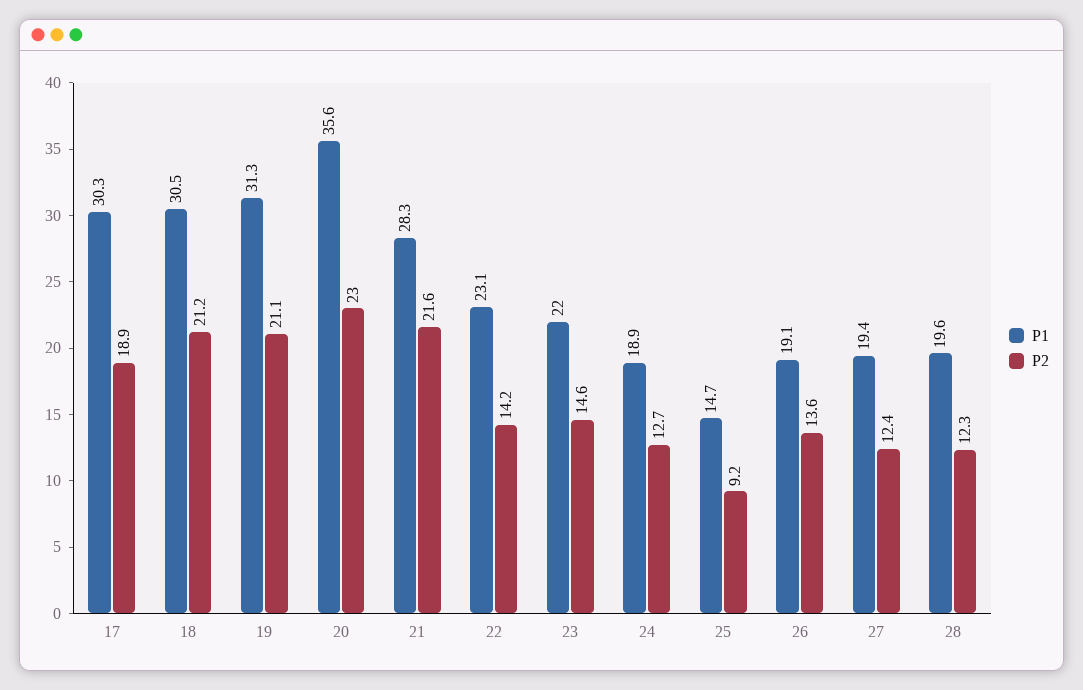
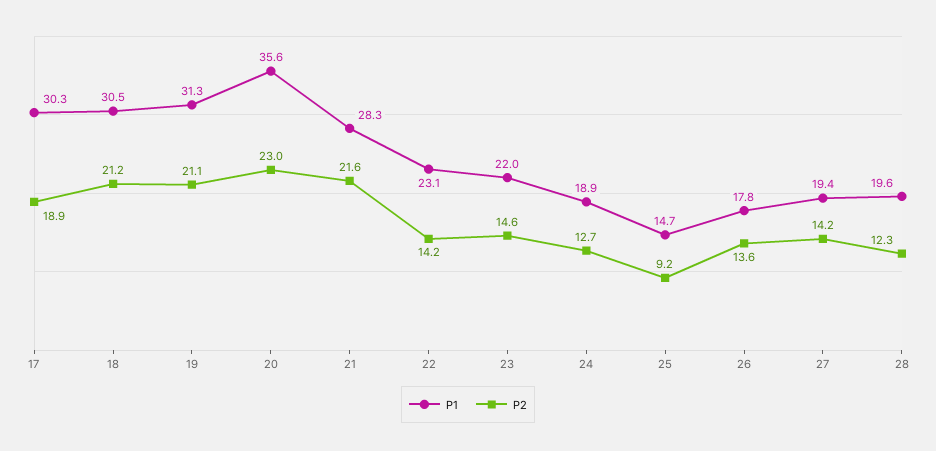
P1, 26: 19.1 -> 17.8
P2, 27: 12.4 -> 14.2

